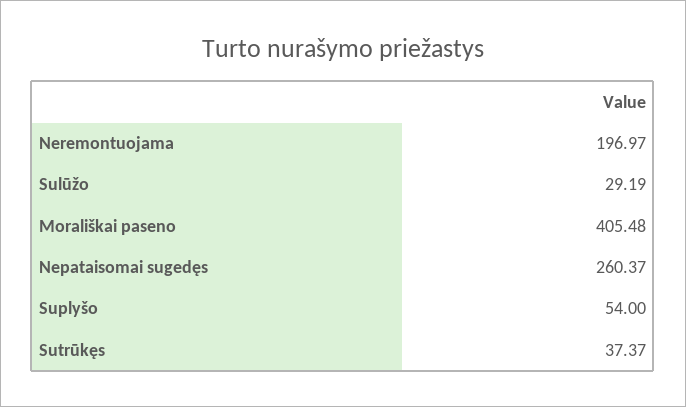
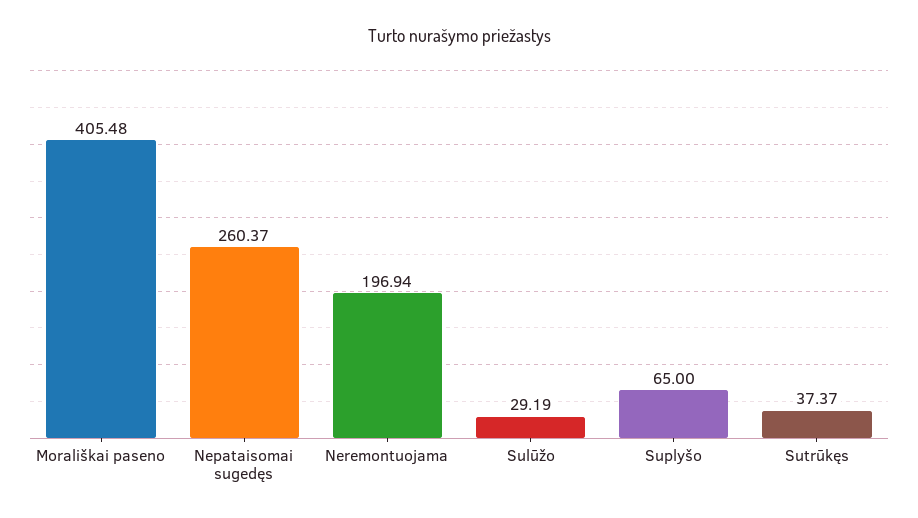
Neremontuojama: 196.97 -> 196.94
Suplyšo: 54 -> 65

